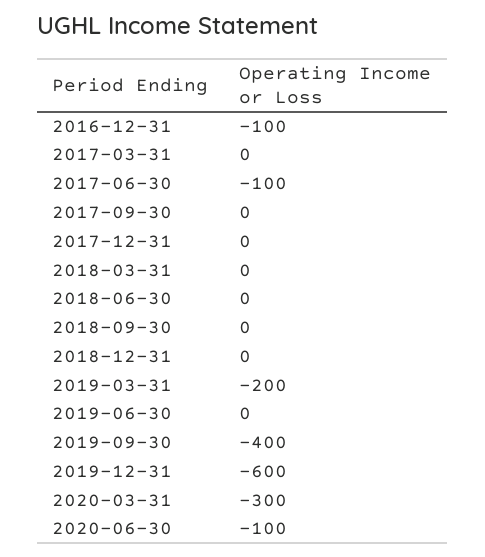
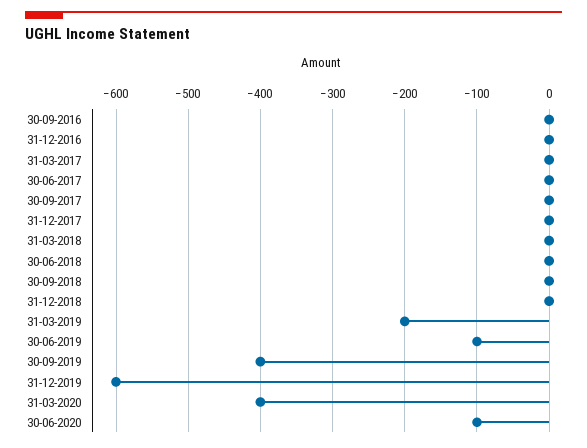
2016-12-31: -100 -> 0
2017-06-30: -100 -> 0
2019-06-30: 0 -> -100
2020-03-31: -300 -> -400
30-09-2016: none -> 0

